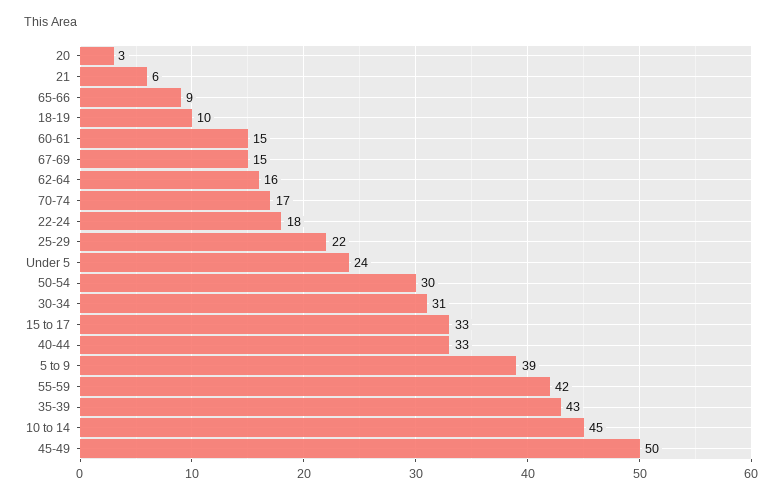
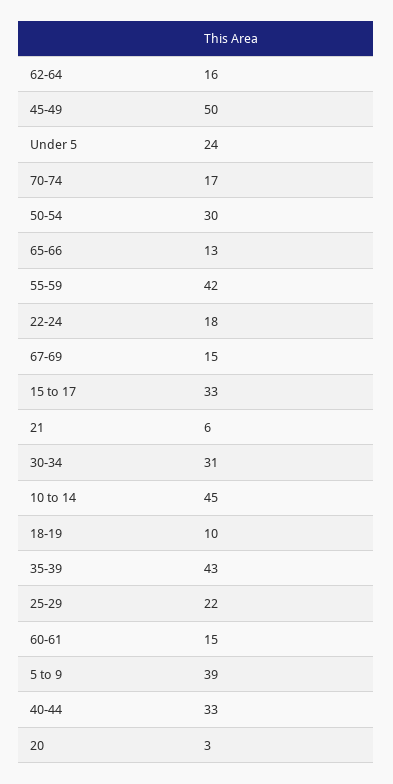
65-66: 9 -> 13

